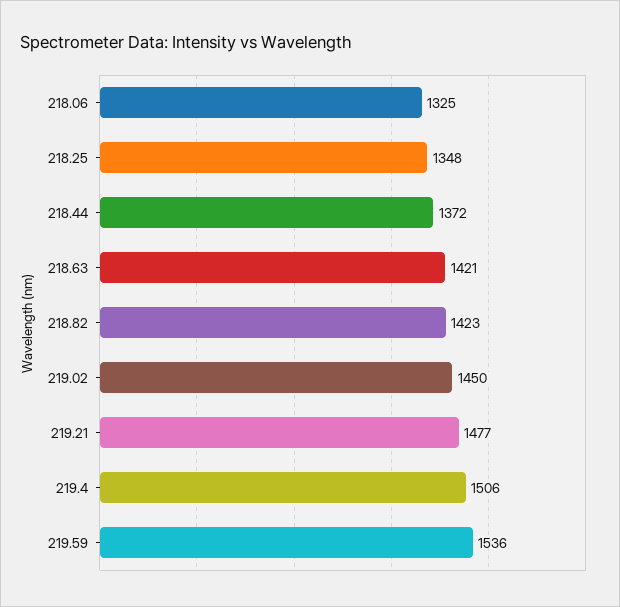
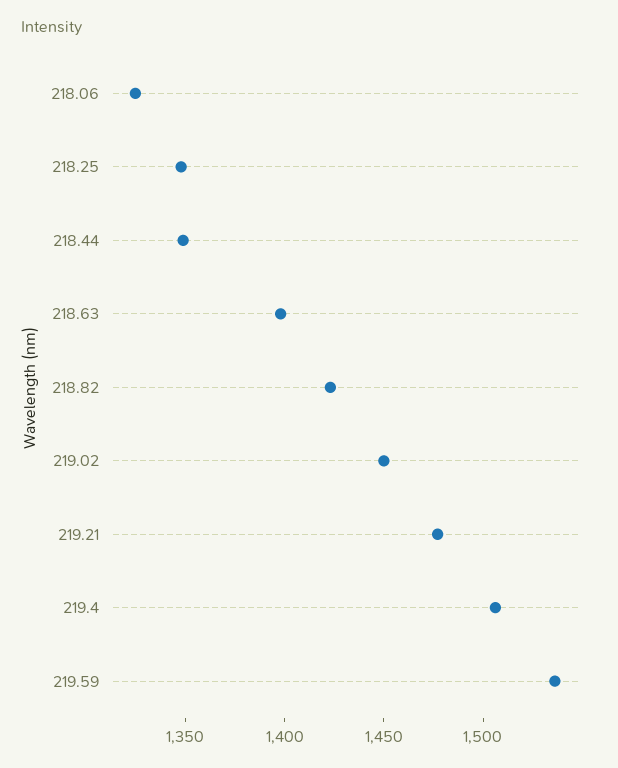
218.44: 1372 -> 1350
218.63: 1421 -> 1400

